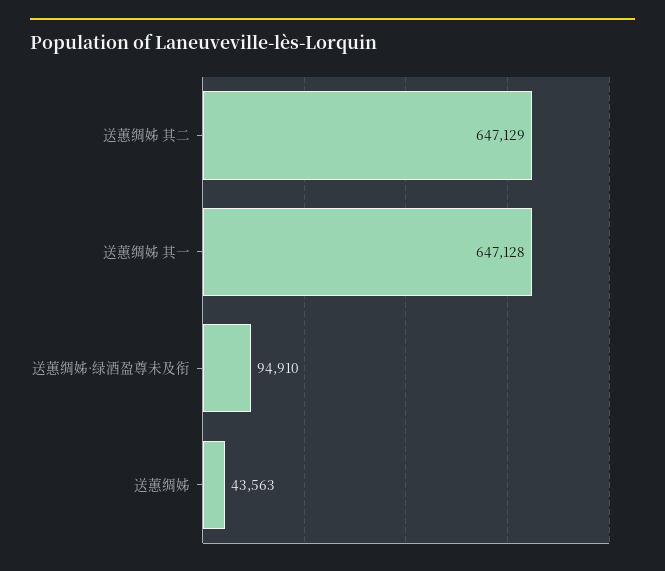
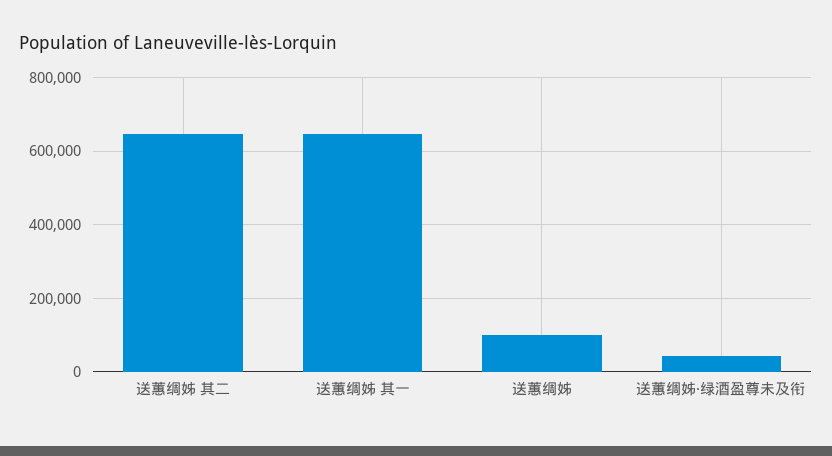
送蕙绸姊·绿酒盈尊未及衔: 94910 -> 40000
送蕙绸姊: 43563 -> 100000

